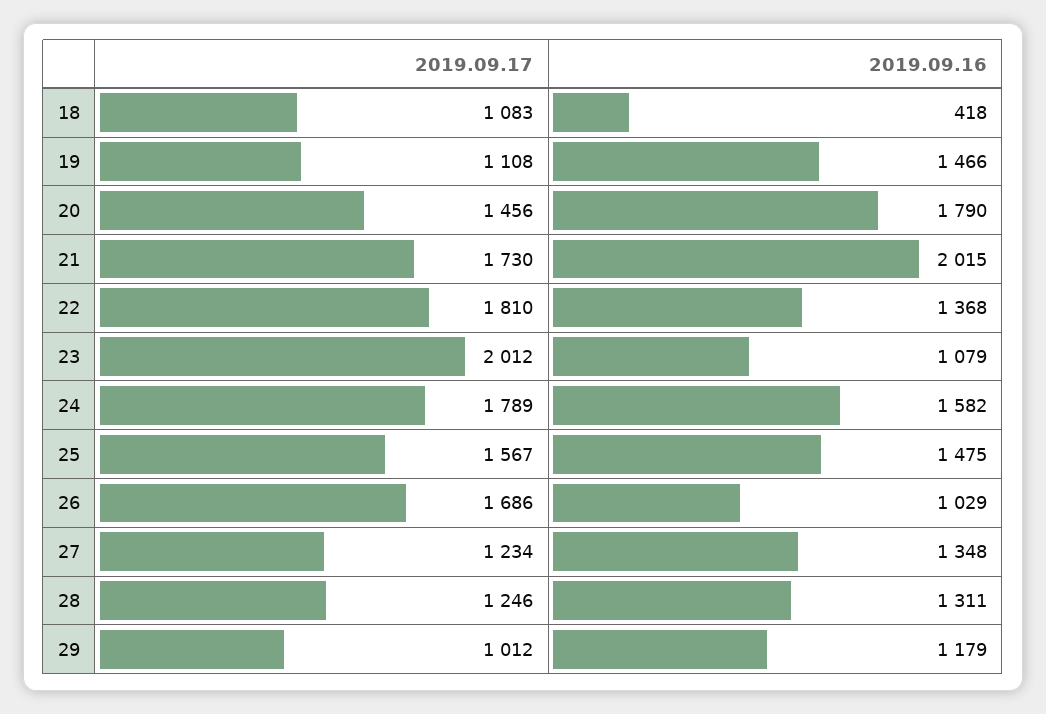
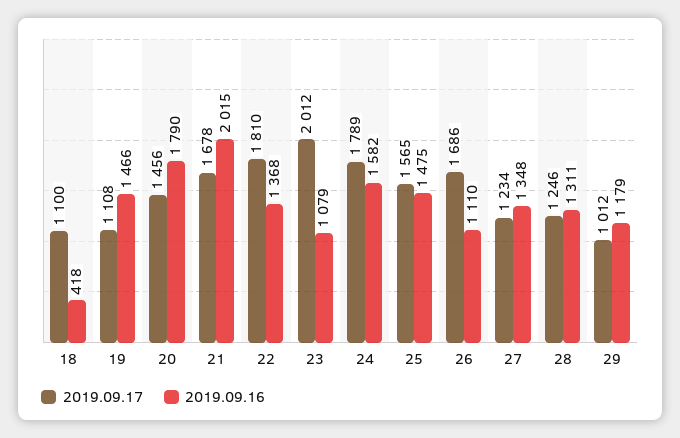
2019.09.17, 18: 1083 -> 1100
2019.09.17, 21: 1730 -> 1678
2019.09.17, 25: 1567 -> 1565
2019.09.16, 26: 1029 -> 1110

